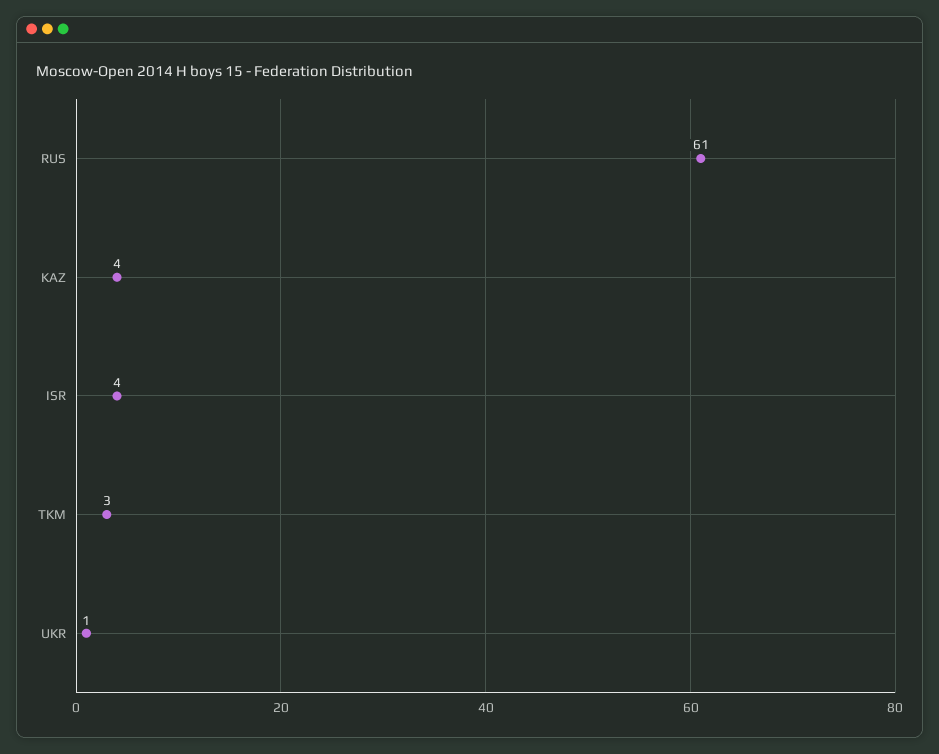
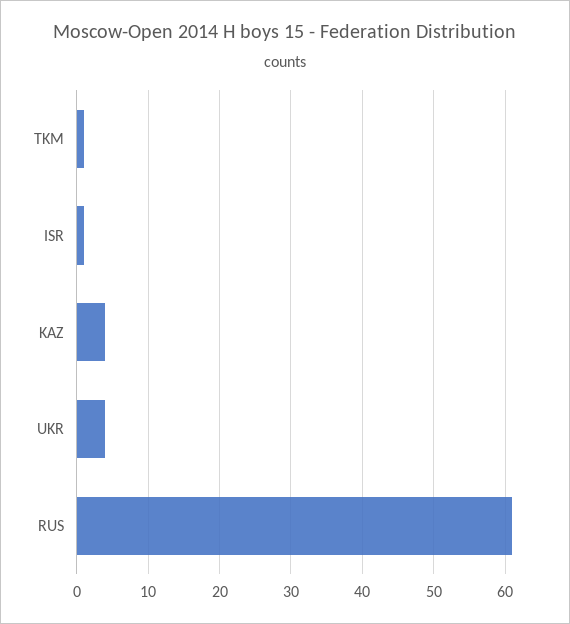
ISR: 4 -> 1
TKM: 3 -> 1
UKR: 1 -> 4

